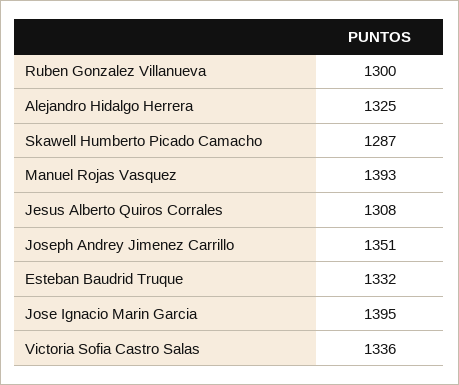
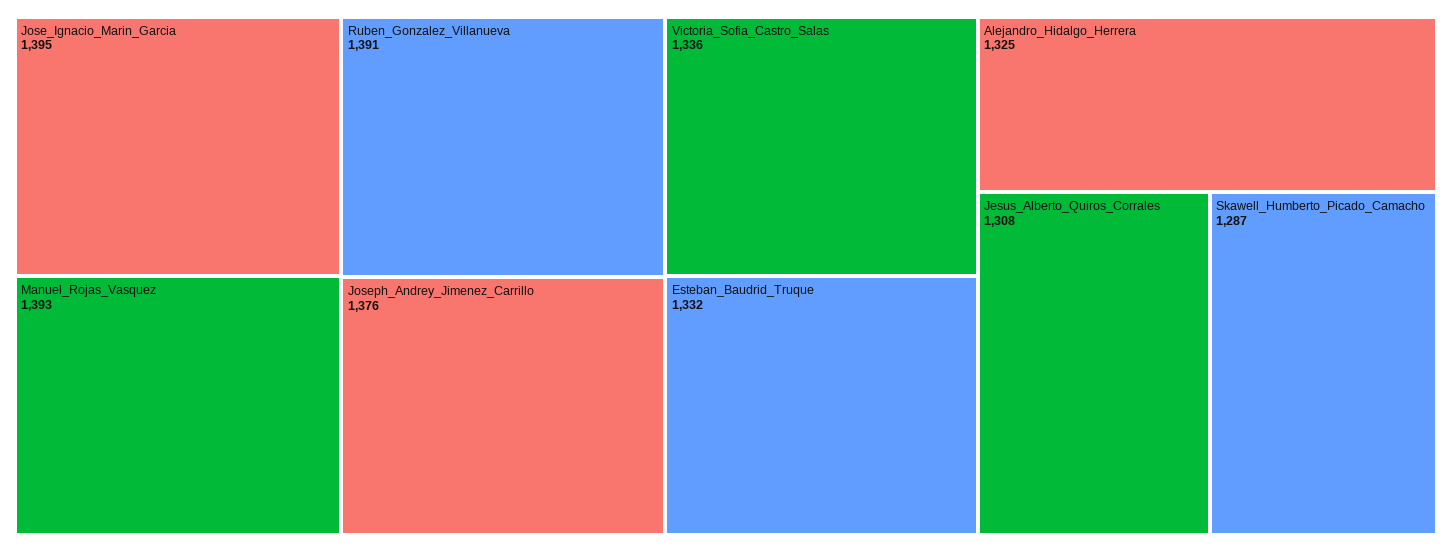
Ruben Gonzalez Villanueva: 1300 -> 1391
Joseph Andrey Jimenez Carrillo: 1351 -> 1376

